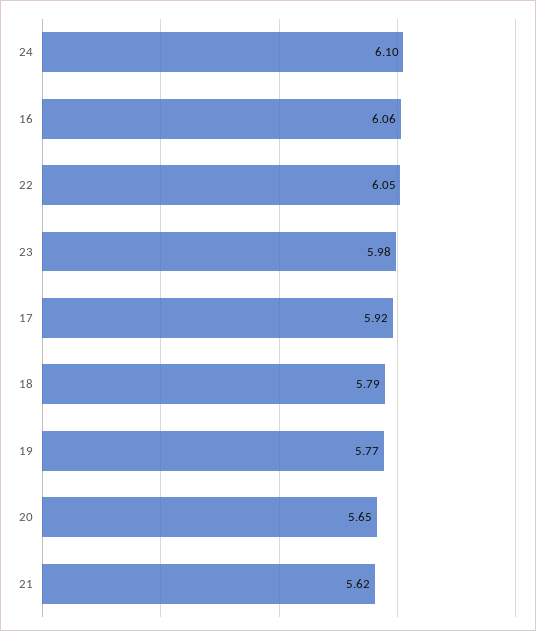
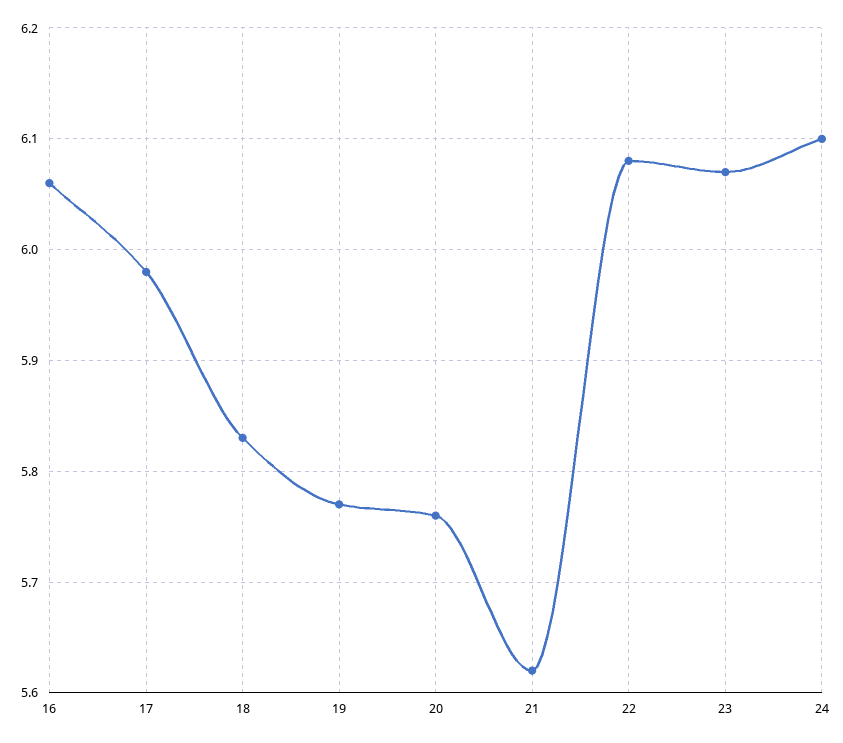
22: 6.05 -> 6.08
23: 5.98 -> 6.07
17: 5.92 -> 5.98
18: 5.79 -> 5.83
20: 5.65 -> 5.76

